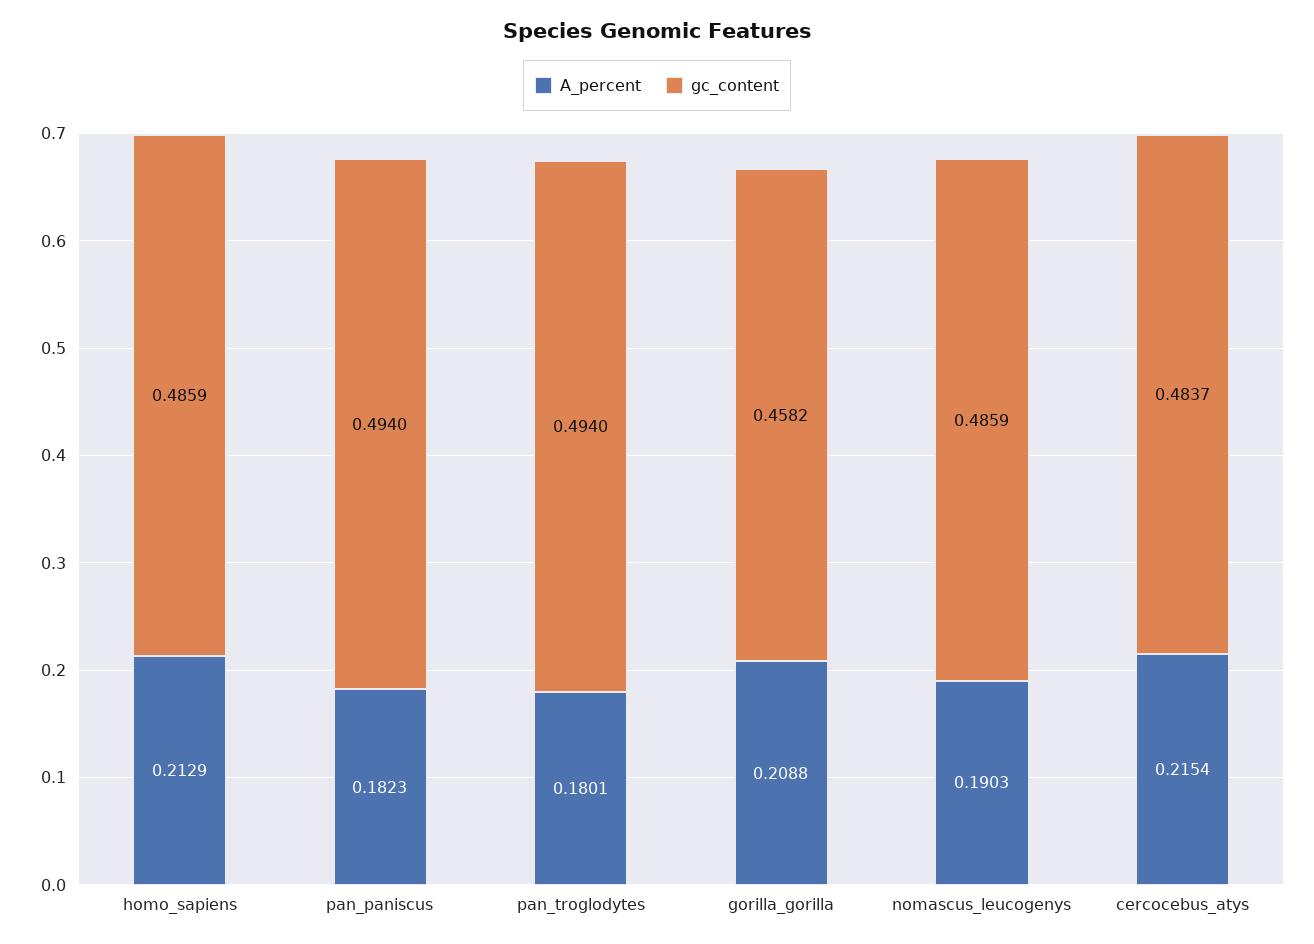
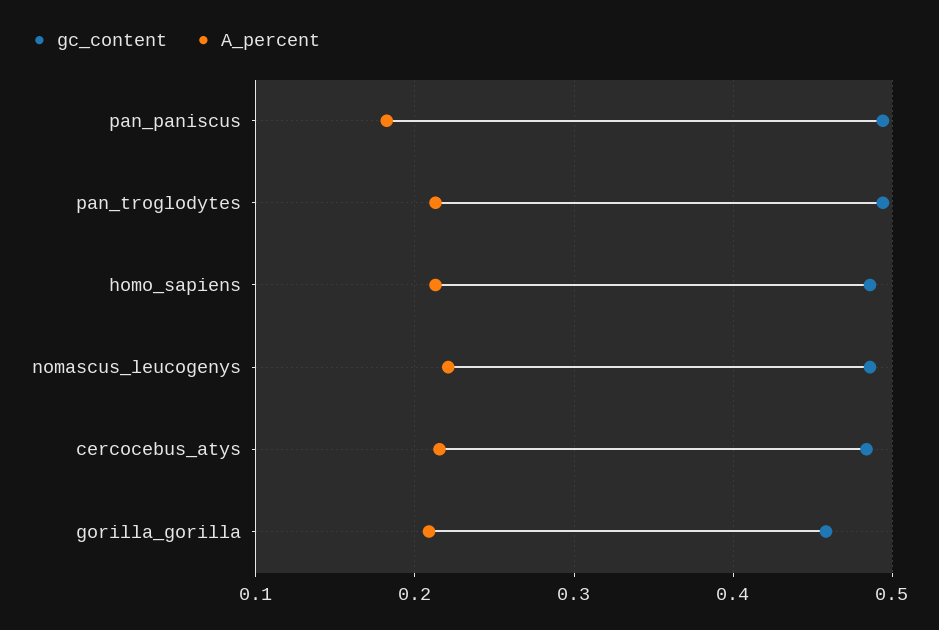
A_percent, pan_troglodytes: 0.1801 -> 0.21
A_percent, nomascus_leucogenys: 0.1903 -> 0.22

